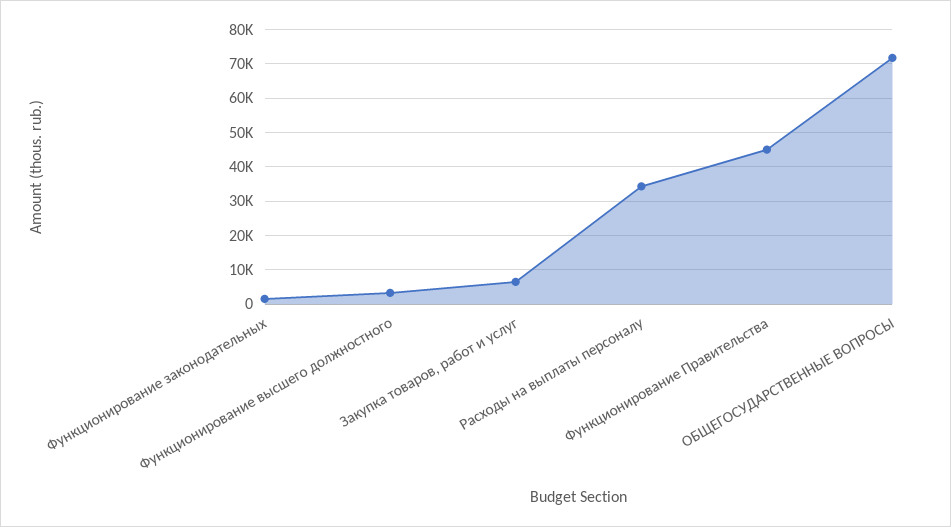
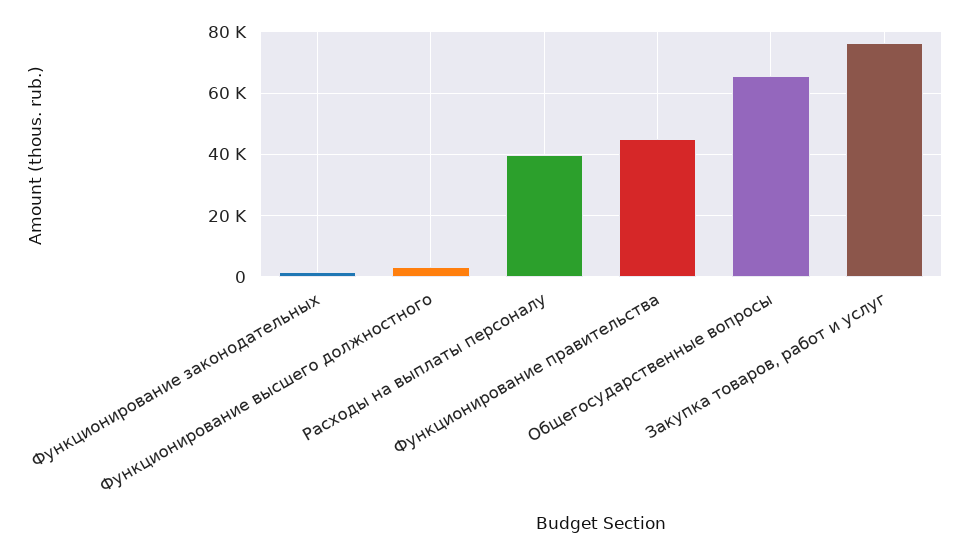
Закупка товаров, работ и услуг: 6000 -> 76000
Расходы на выплаты персоналу: 34000 -> 40000
ОБЩЕГОСУДАРСТВЕННЫЕ ВОПРОСЫ: 72000 -> 66000

